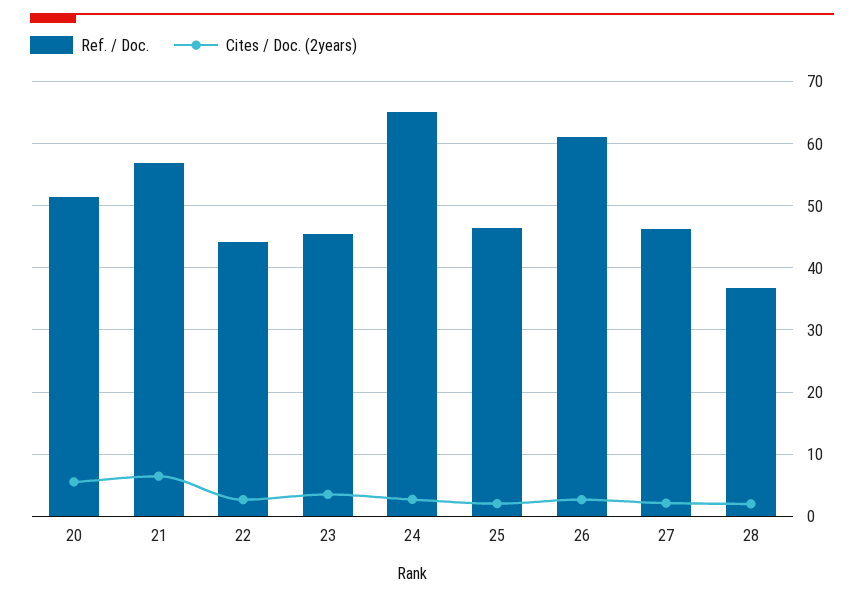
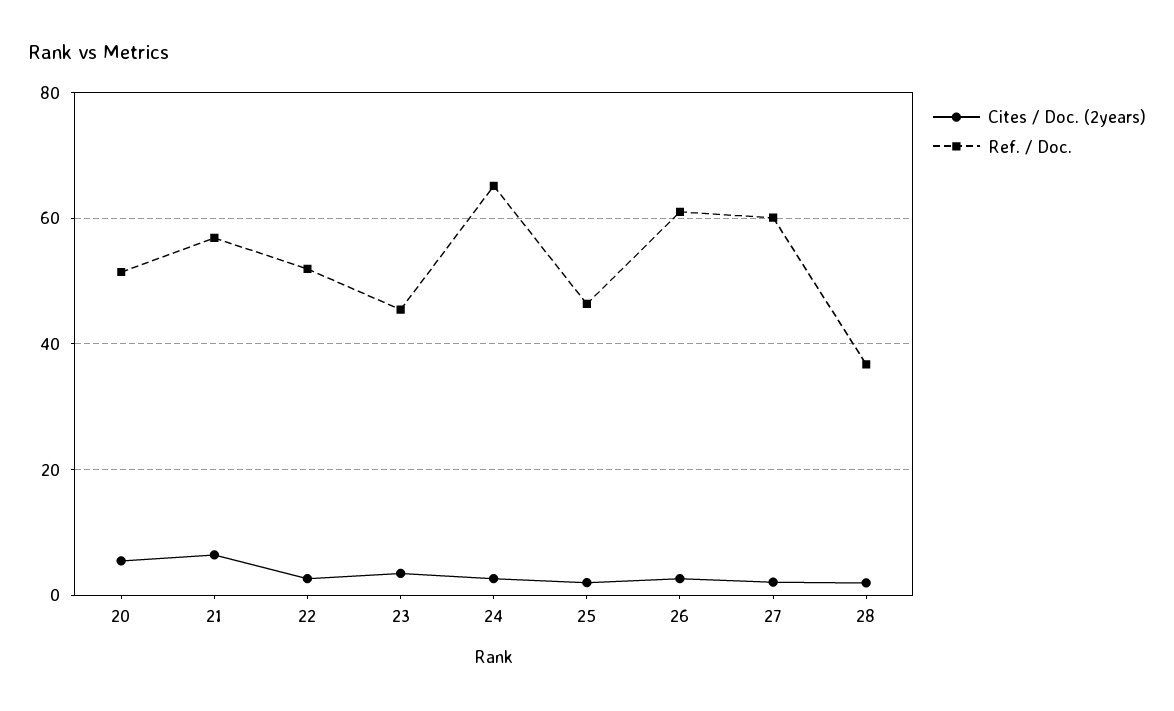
Ref. / Doc., 22: 44 -> 52
Ref. / Doc., 27: 46 -> 60

